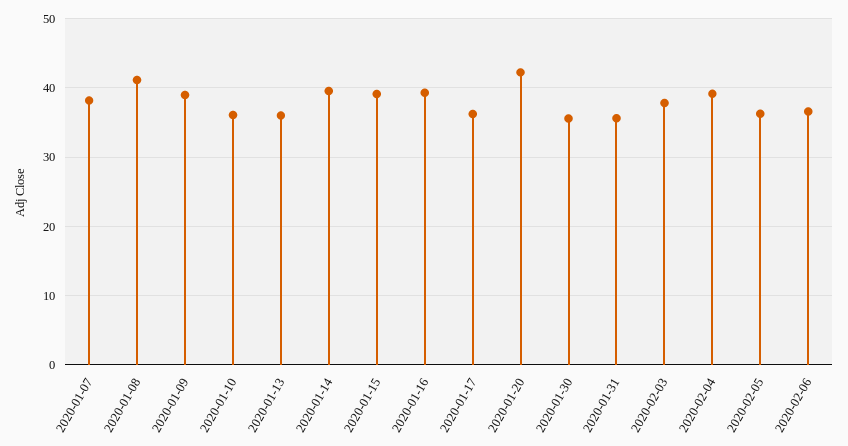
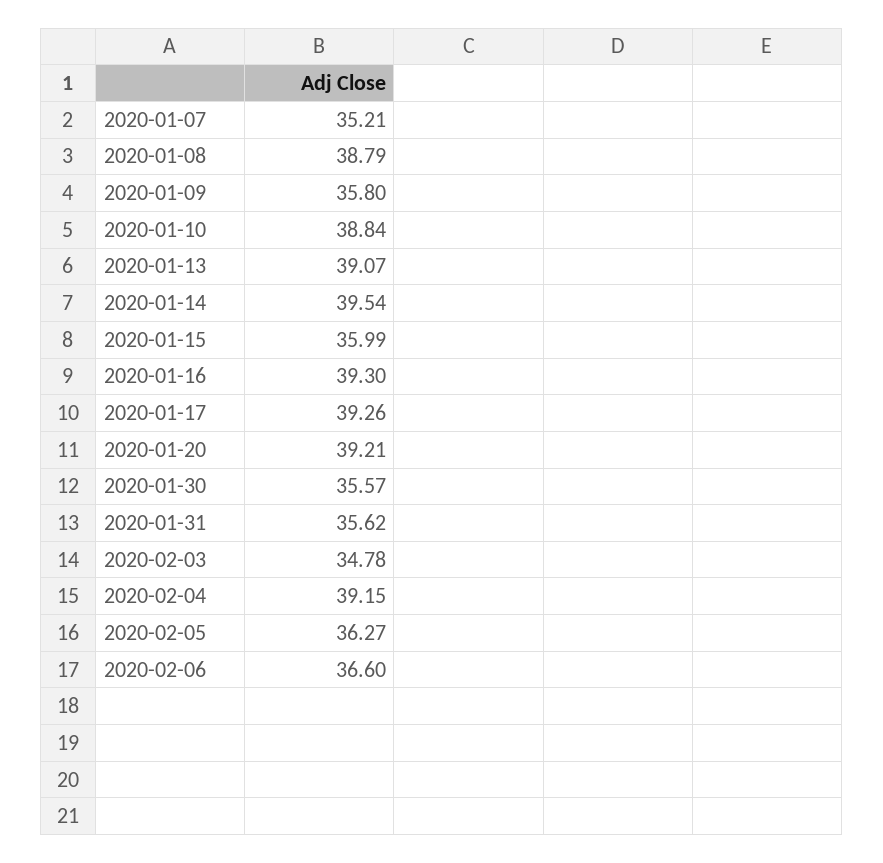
2020-01-07: 38 -> 35.21
2020-01-08: 41 -> 38.79
2020-01-09: 39 -> 35.8
2020-01-10: 36 -> 38.84
2020-01-13: 36 -> 39.07
2020-01-15: 39 -> 35.99
2020-01-17: 36 -> 39.26
2020-01-20: 42 -> 39.21
2020-02-03: 38 -> 34.78

